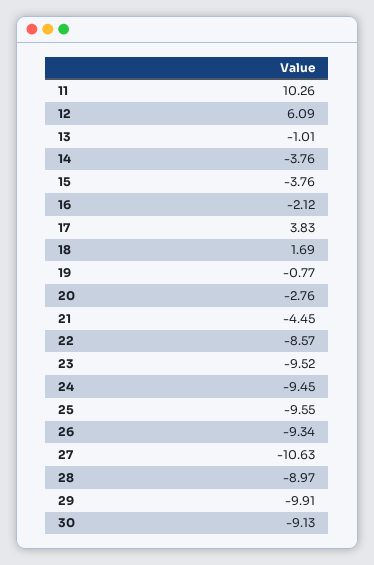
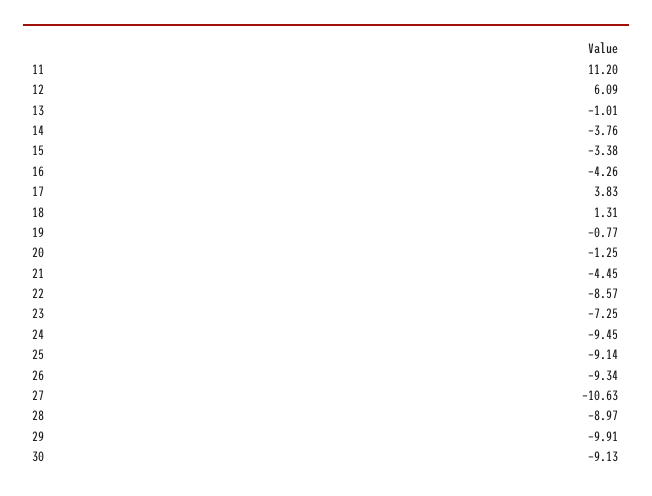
11: 10.26 -> 11.2
15: -3.76 -> -3.38
16: -2.12 -> -4.26
18: 1.69 -> 1.31
20: -2.76 -> -1.25
23: -9.52 -> -7.25
25: -9.55 -> -9.14

